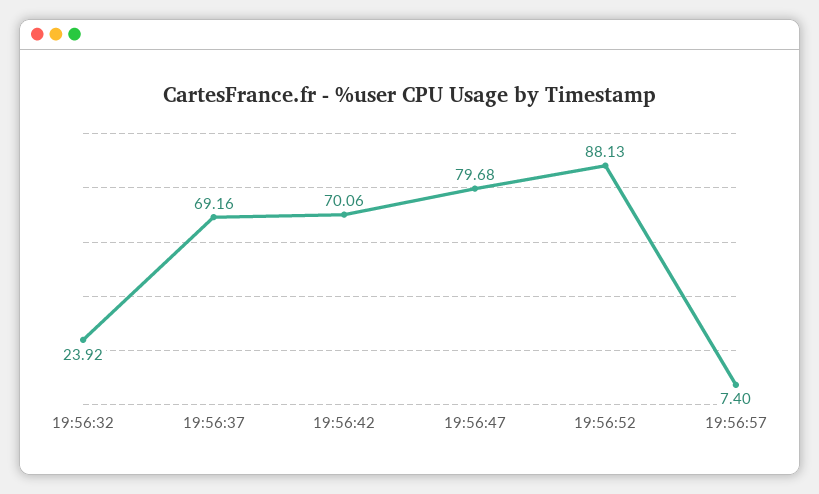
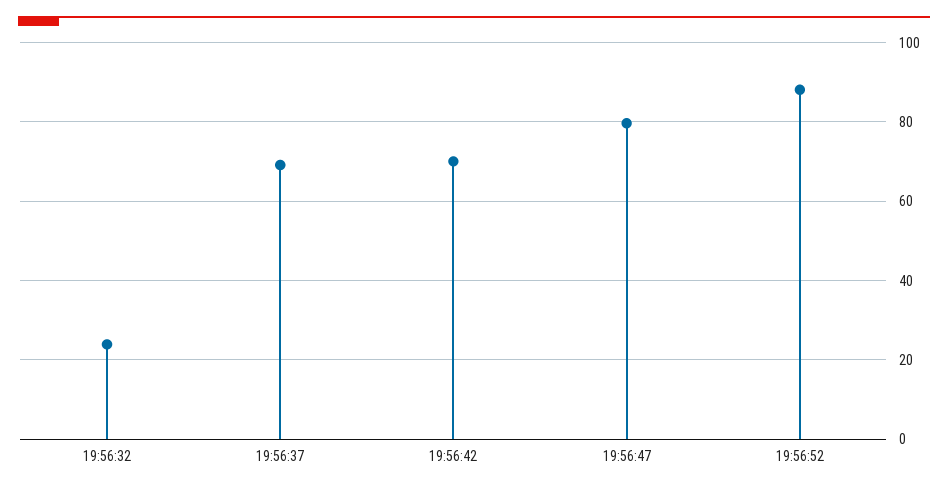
19:56:57: 7.4 -> none

